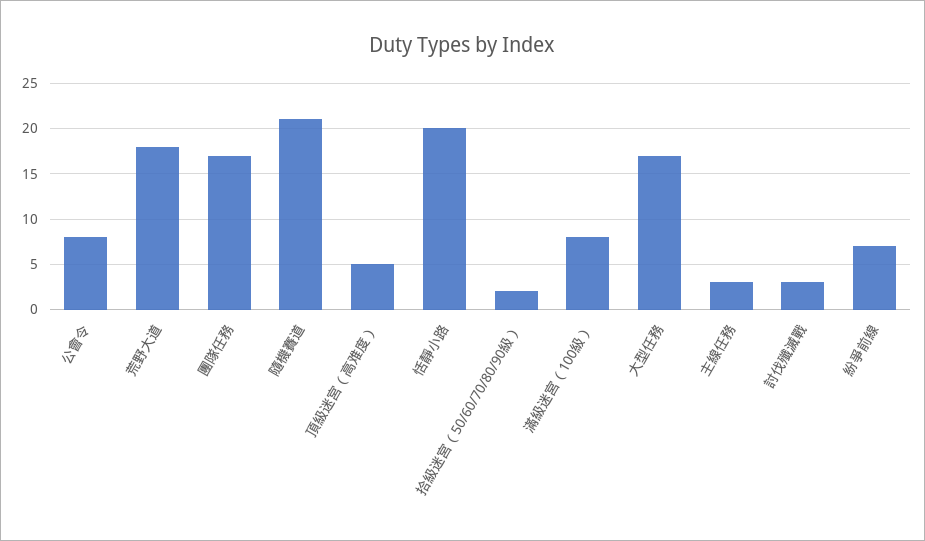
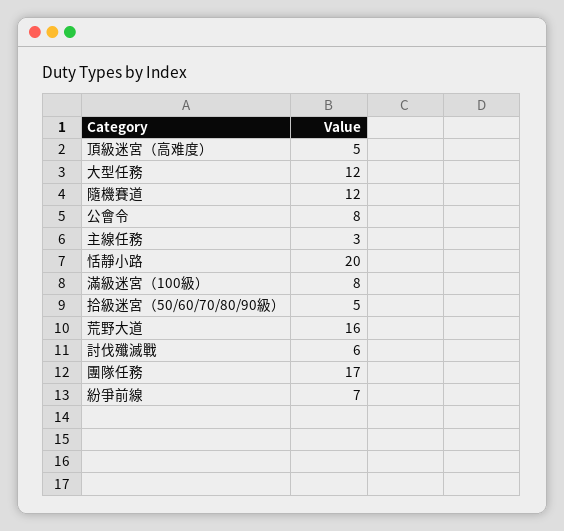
荒野大道: 18 -> 16
隨機賽道: 21 -> 12
拾級迷宮（50/60/70/80/90級）: 2 -> 5
大型任務: 17 -> 12
討伐殲滅戰: 3 -> 6

